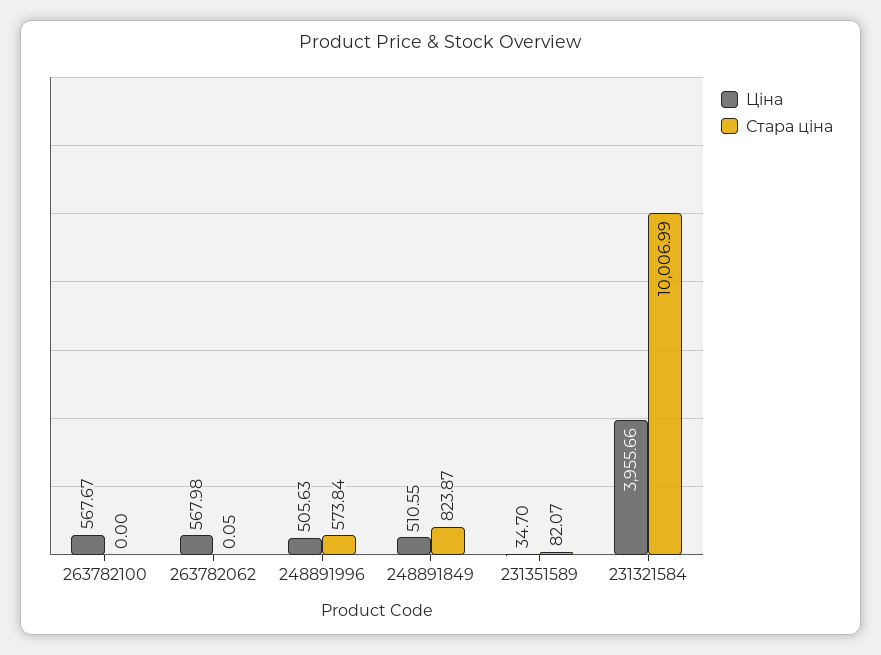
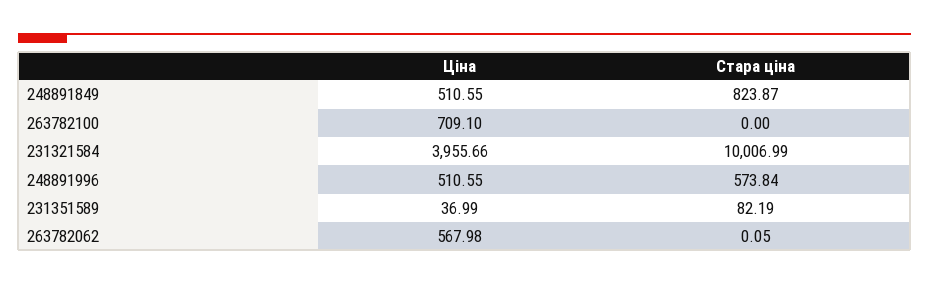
Ціна, 263782100: 567.67 -> 709.1
Ціна, 248891996: 505.63 -> 510.55
Ціна, 231351589: 34.7 -> 36.99
Стара ціна, 231351589: 82.07 -> 82.19

